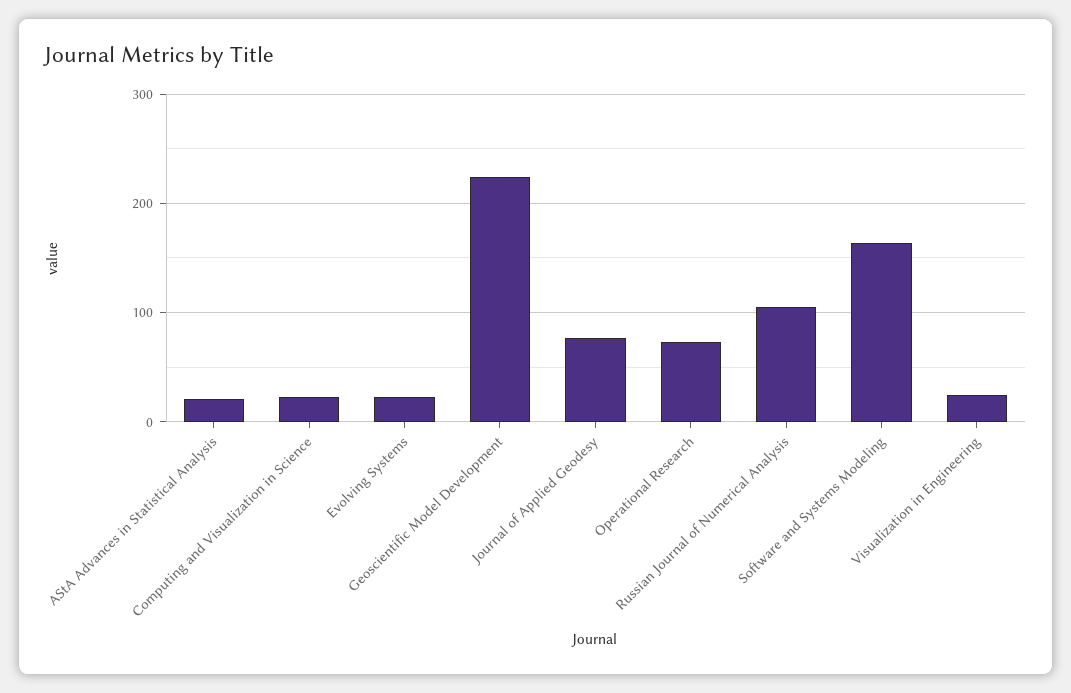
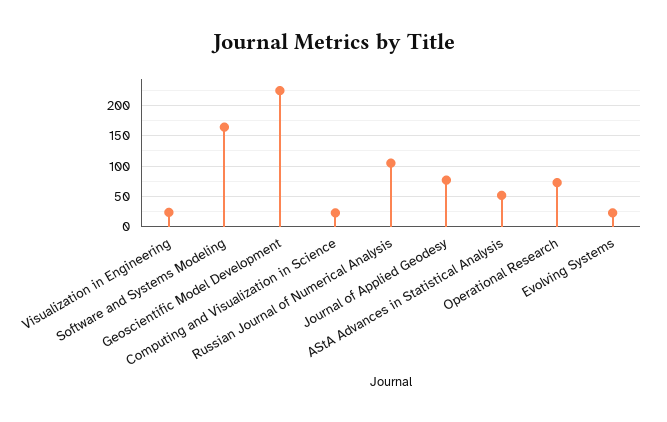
AStA Advances in Statistical Analysis: 20 -> 50

